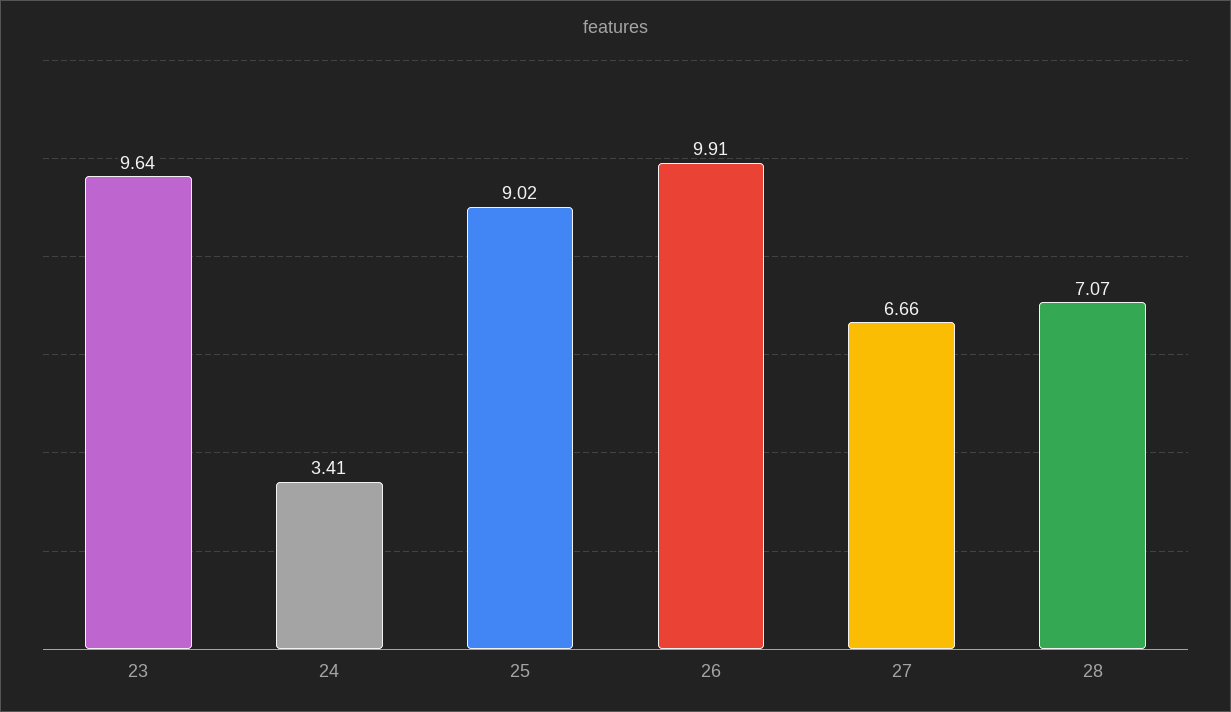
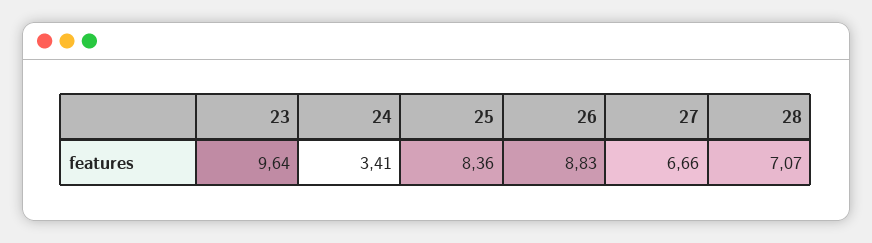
25: 9.02 -> 8.36
26: 9.91 -> 8.83

